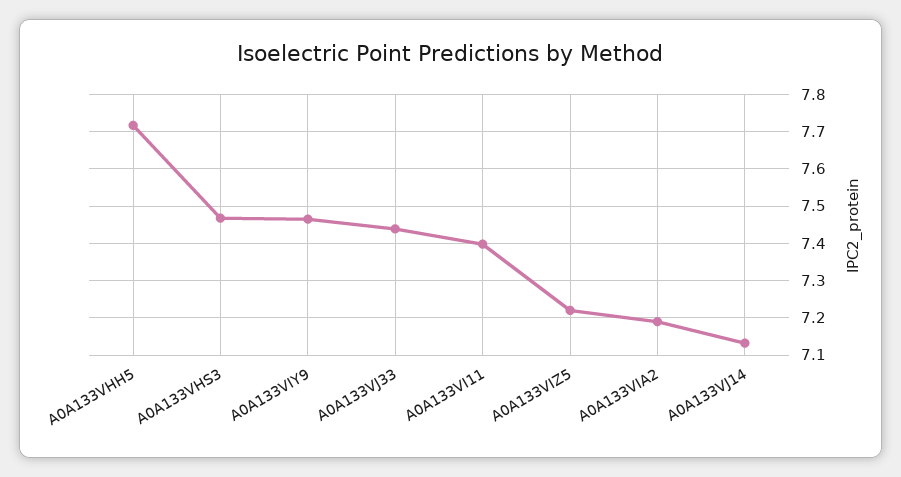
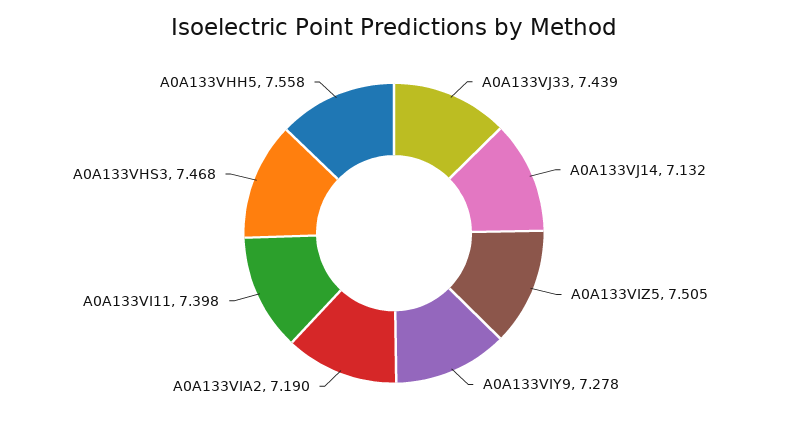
A0A133VHH5: 7.72 -> 7.558
A0A133VIY9: 7.46 -> 7.278
A0A133VIZ5: 7.22 -> 7.505

